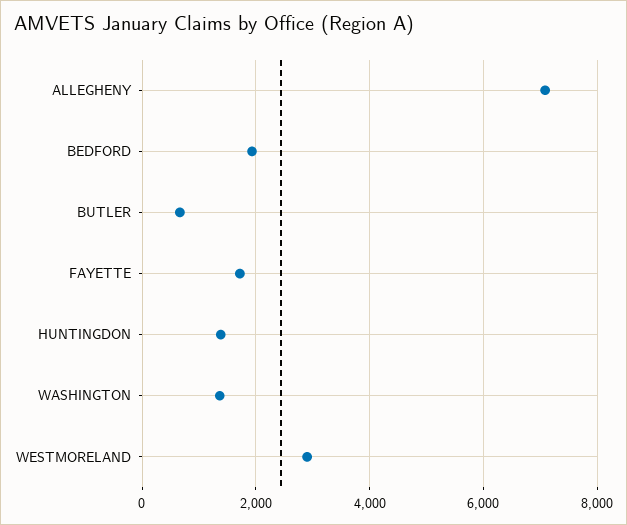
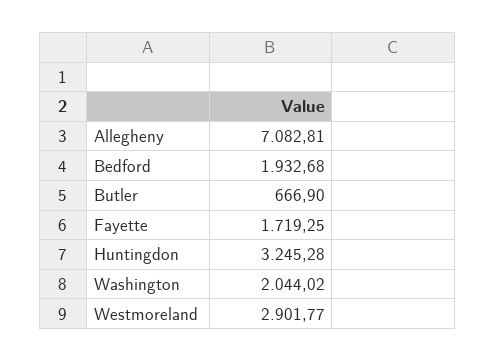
HUNTINGDON: 1400 -> 3245.28
WASHINGTON: 1400 -> 2044.02

